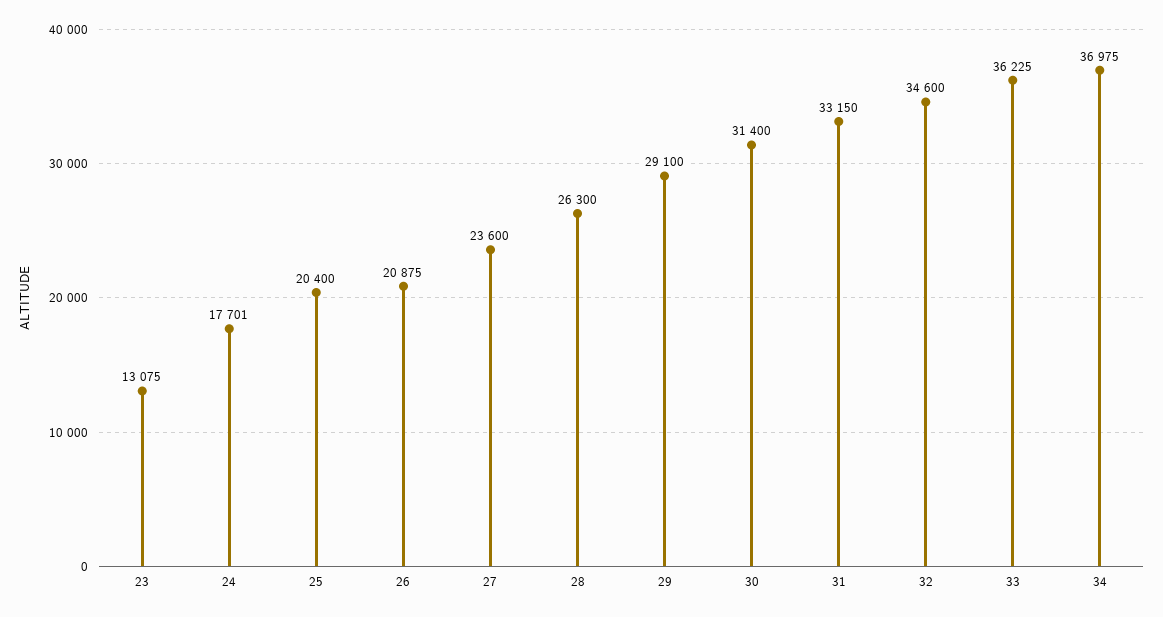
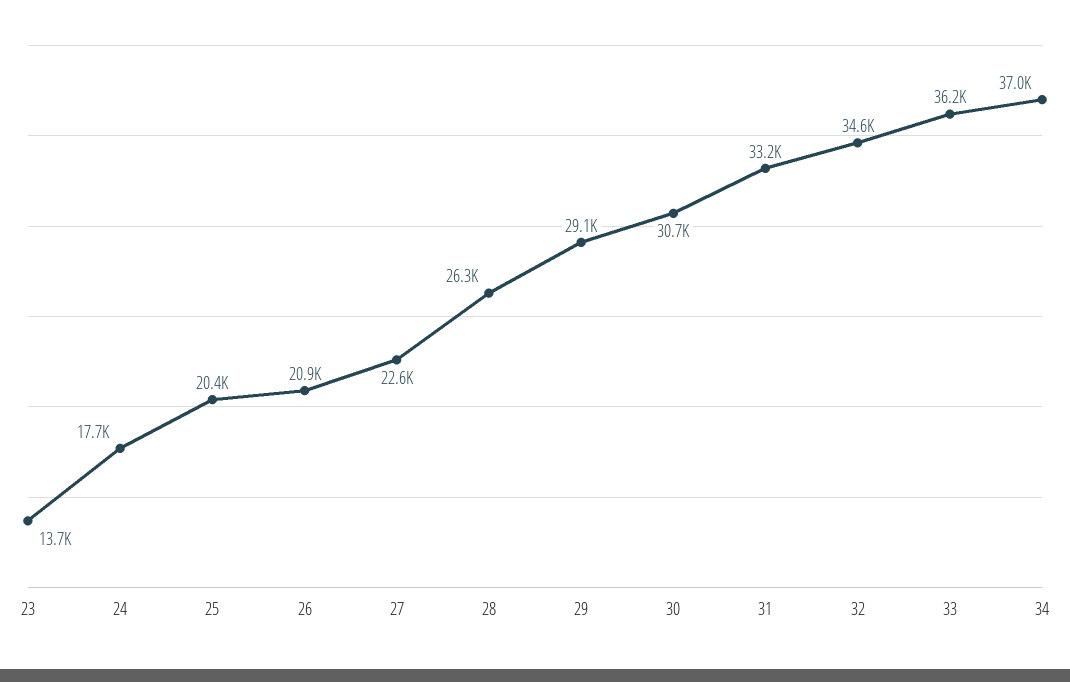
23: 13075 -> 13700
27: 23600 -> 22600
30: 31400 -> 30700

